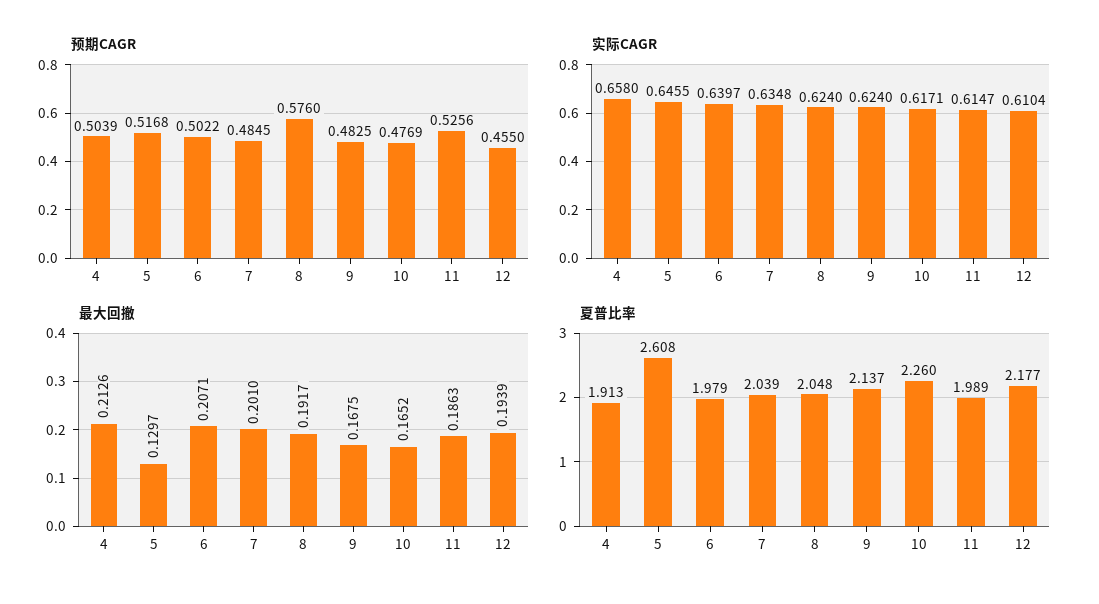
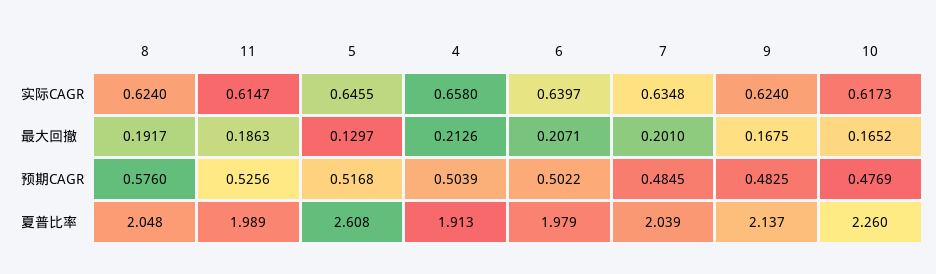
预期CAGR, 12: 0.455 -> none
实际CAGR, 10: 0.6171 -> 0.6173
实际CAGR, 12: 0.6104 -> none
最大回撤, 12: 0.1939 -> none
夏普比率, 12: 2.177 -> none

